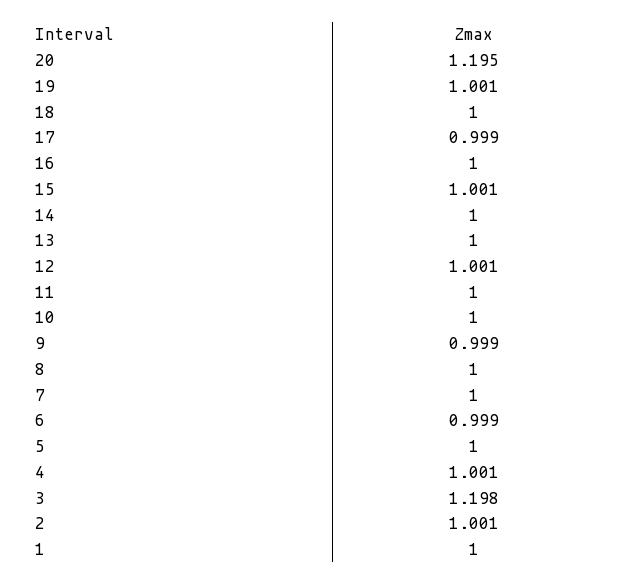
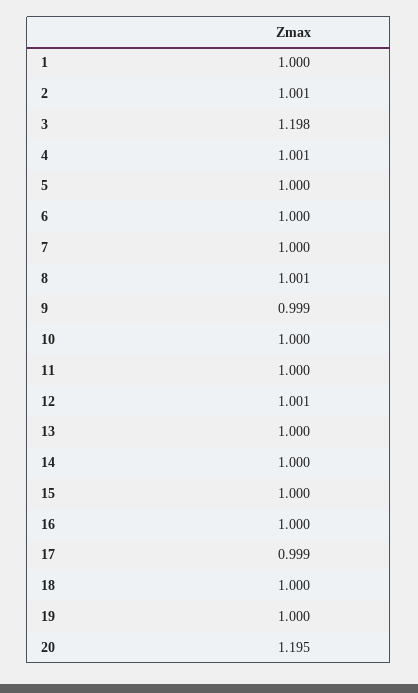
19: 1.001 -> 1
15: 1.001 -> 1
8: 1 -> 1.001
6: 0.999 -> 1

